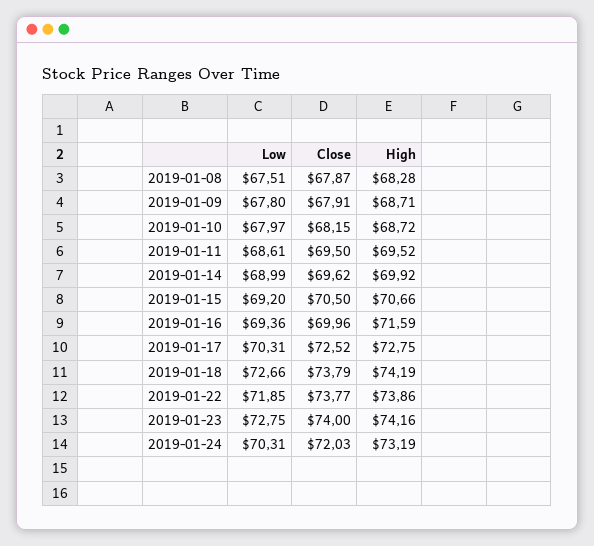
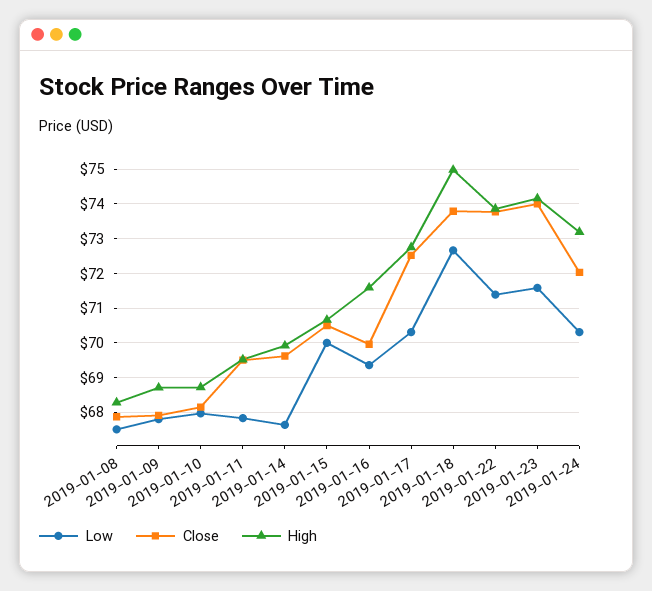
Low, 2019-01-11: 68.61 -> 67.8
Low, 2019-01-14: 68.99 -> 67.6
Low, 2019-01-15: 69.2 -> 70
High, 2019-01-18: 74.19 -> 75
Low, 2019-01-22: 71.85 -> 71.4
Low, 2019-01-23: 72.75 -> 71.6

